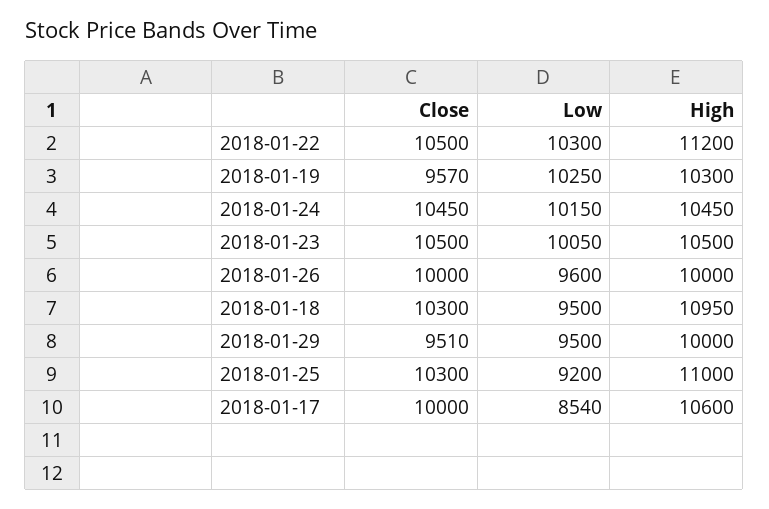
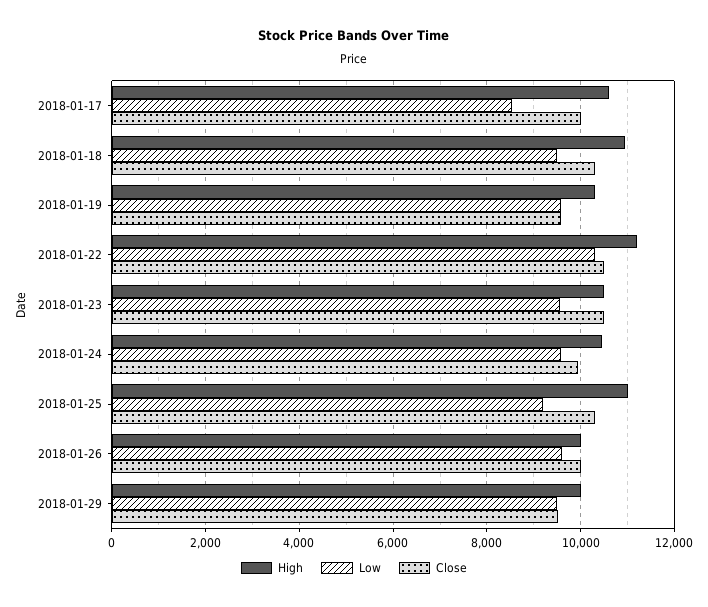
Low, 2018-01-19: 10250 -> 9600
Close, 2018-01-24: 10450 -> 10000
Low, 2018-01-24: 10150 -> 9600
Low, 2018-01-23: 10050 -> 9600

